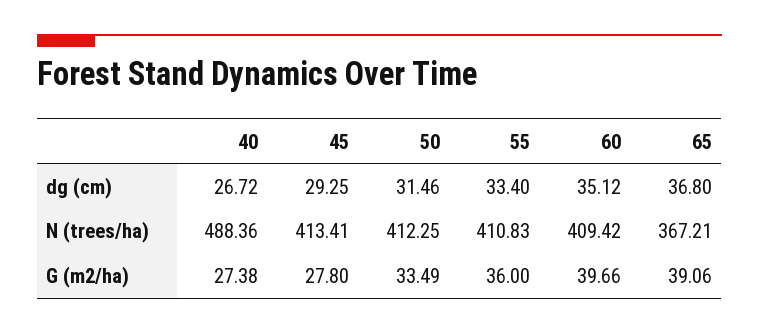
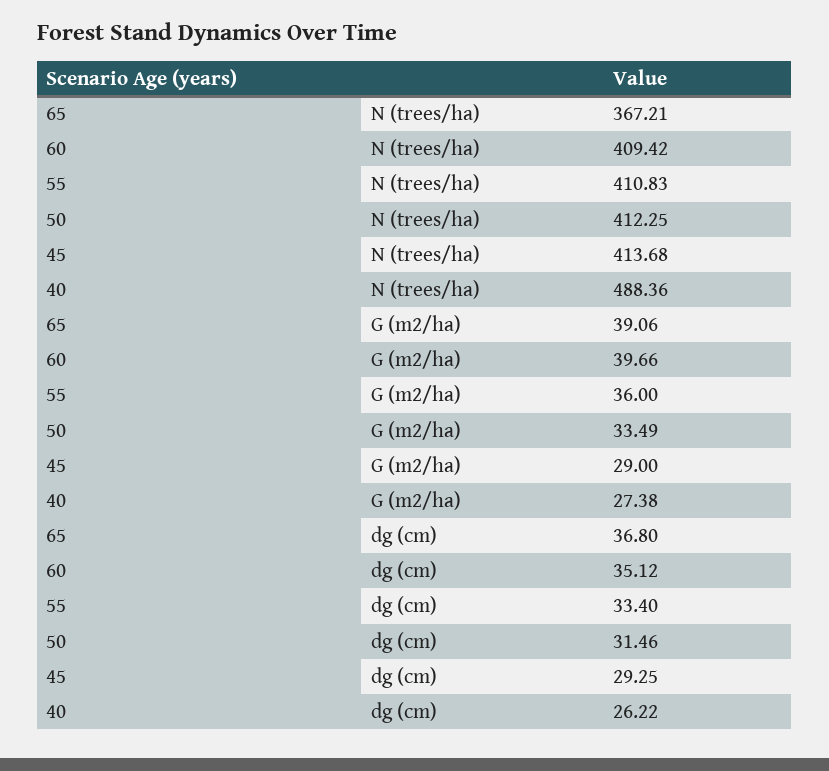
40, dg (cm): 26.72 -> 26.22
45, N (trees/ha): 413.41 -> 413.68
45, G (m2/ha): 27.8 -> 29

